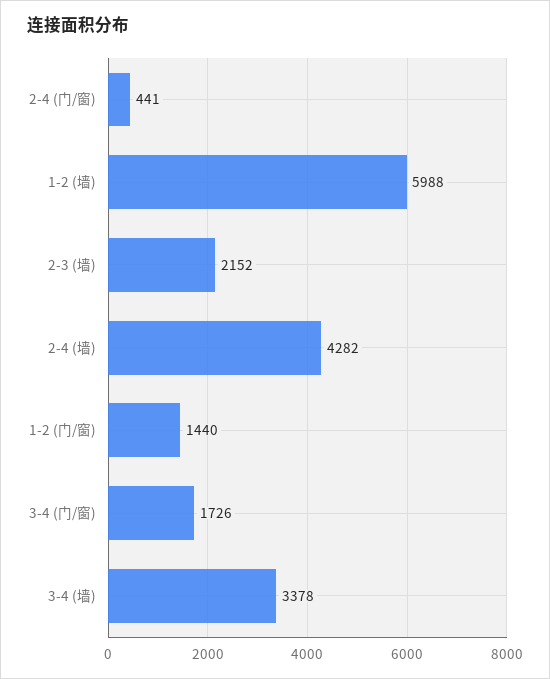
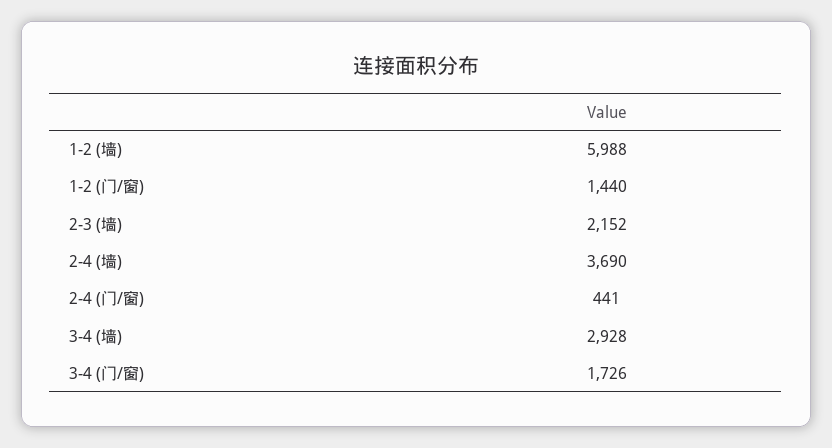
2-4 (墙): 4282 -> 3690
3-4 (墙): 3378 -> 2928

